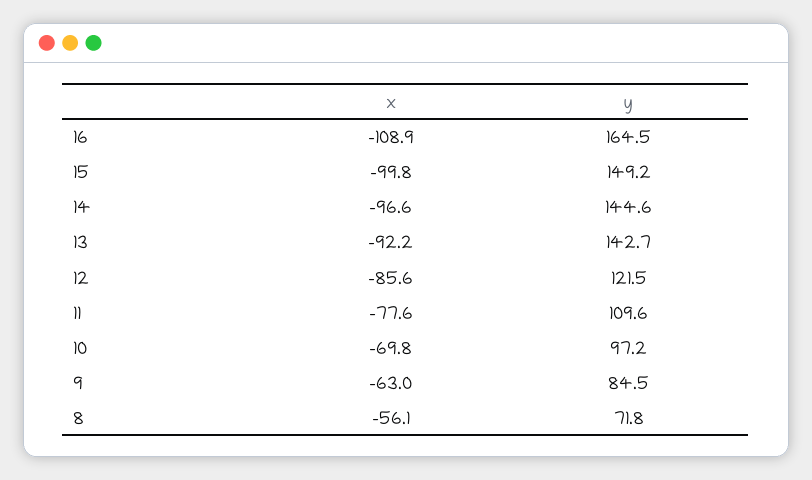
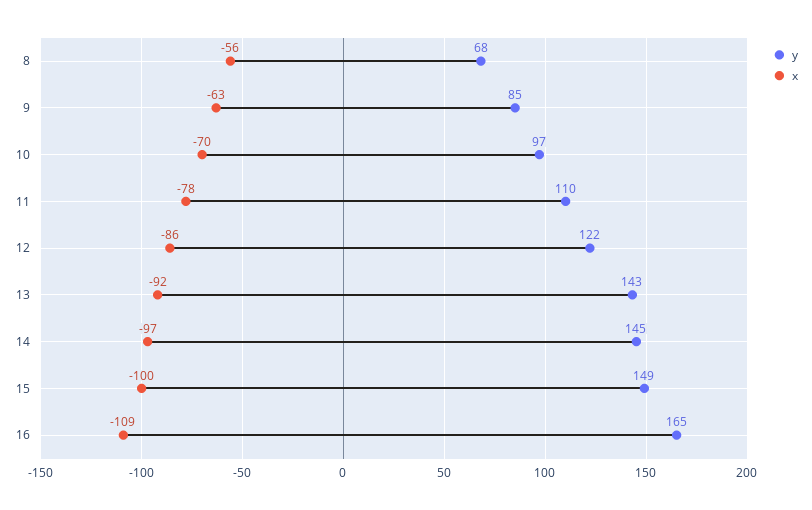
y, 8: 71.8 -> 68

